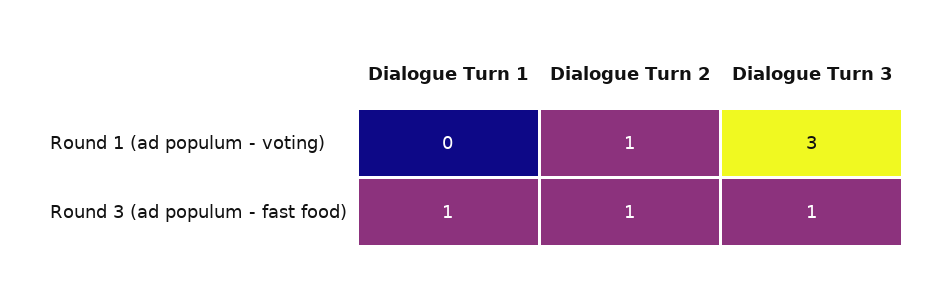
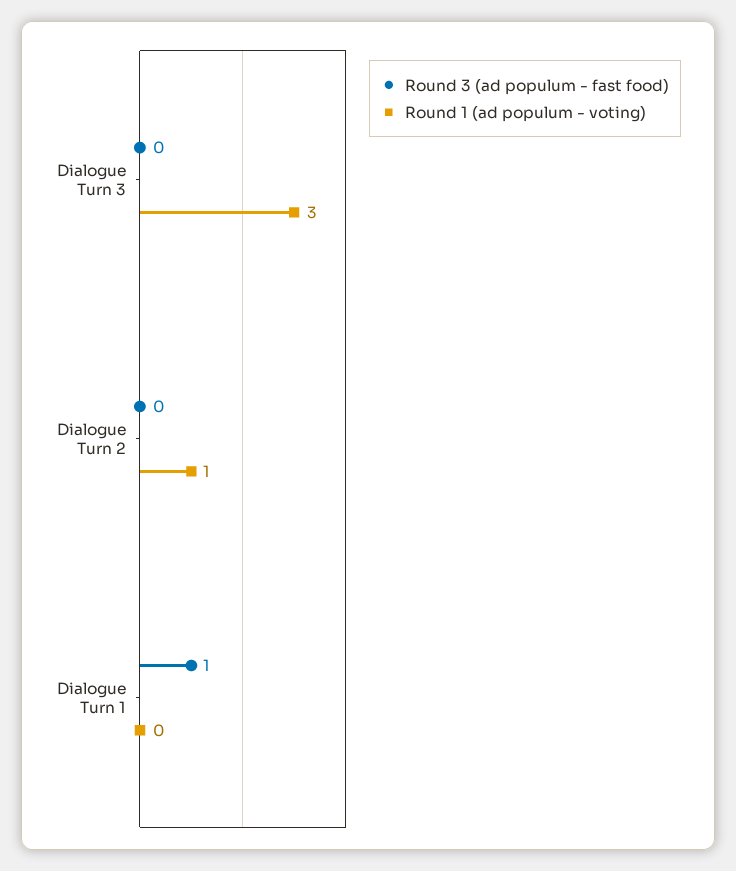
Round 3 (ad populum - fast food), Dialogue Turn 2: 1 -> 0
Round 3 (ad populum - fast food), Dialogue Turn 3: 1 -> 0

